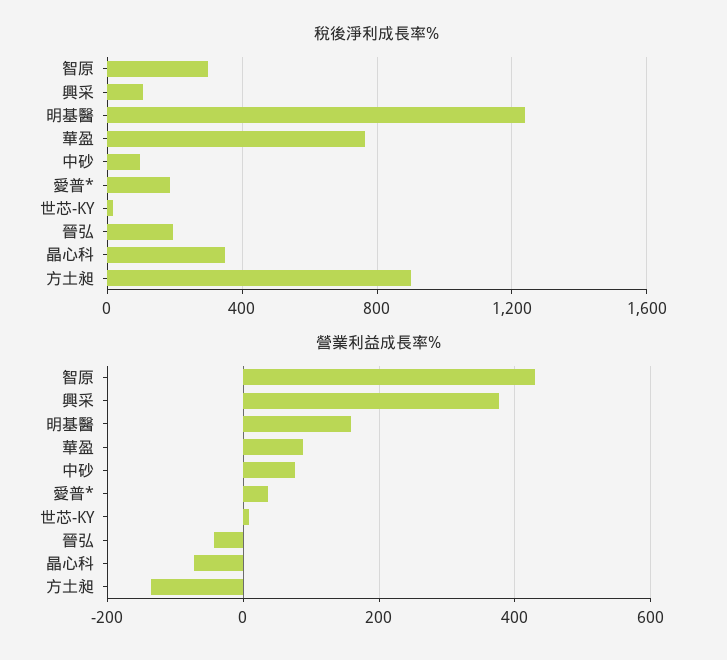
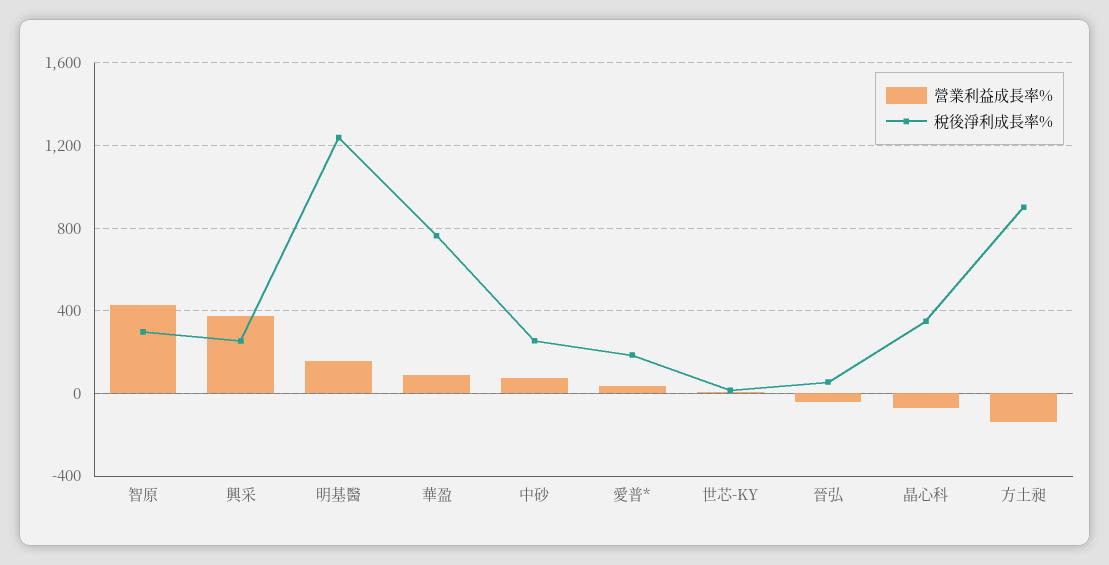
稅後淨利成長率%, 興采: 100 -> 250
稅後淨利成長率%, 中砂: 100 -> 250
稅後淨利成長率%, 晉弘: 200 -> 50

